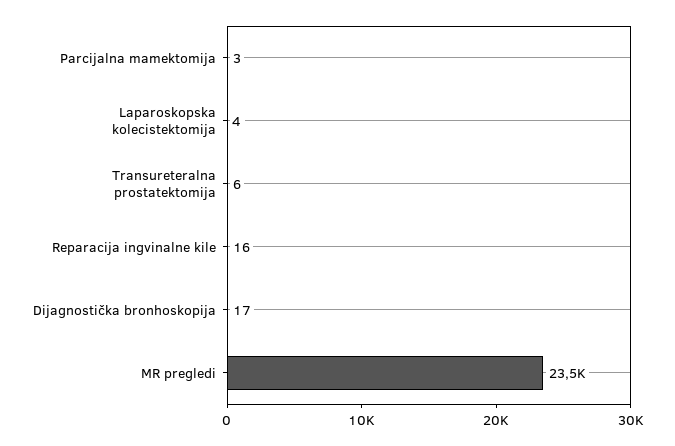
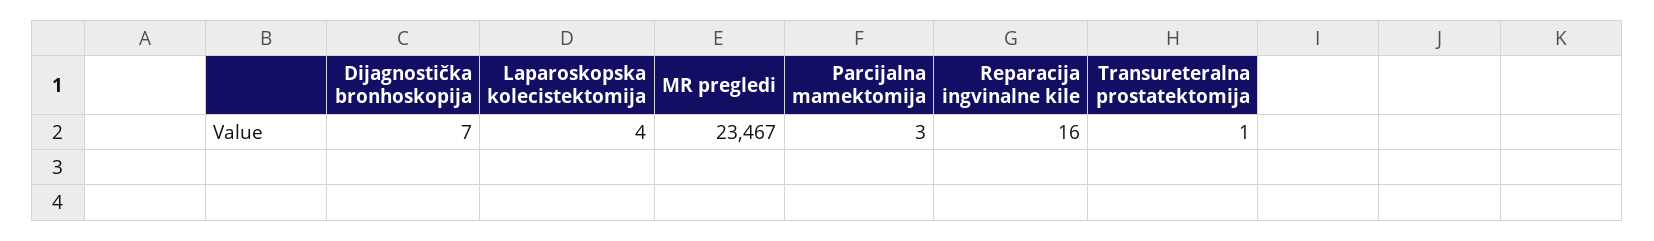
Transureteralna prostatektomija: 6 -> 1
Dijagnostička bronhoskopija: 17 -> 7

